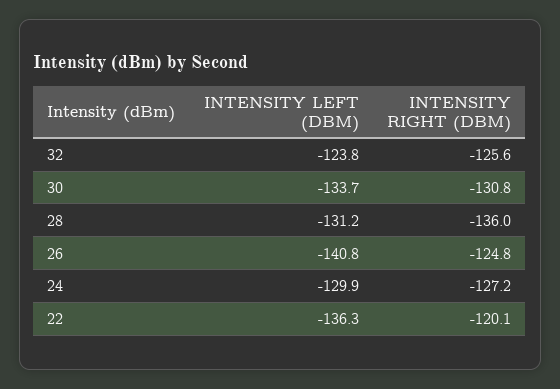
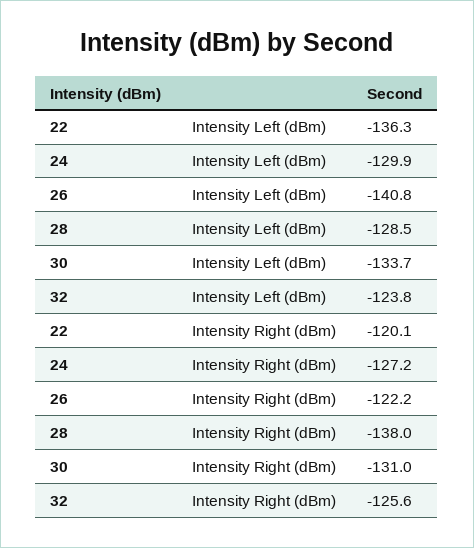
INTENSITY RIGHT (DBM), 30: -130.8 -> -131
INTENSITY LEFT (DBM), 28: -131.2 -> -128.5
INTENSITY RIGHT (DBM), 28: -136 -> -138
INTENSITY RIGHT (DBM), 26: -124.8 -> -122.2

